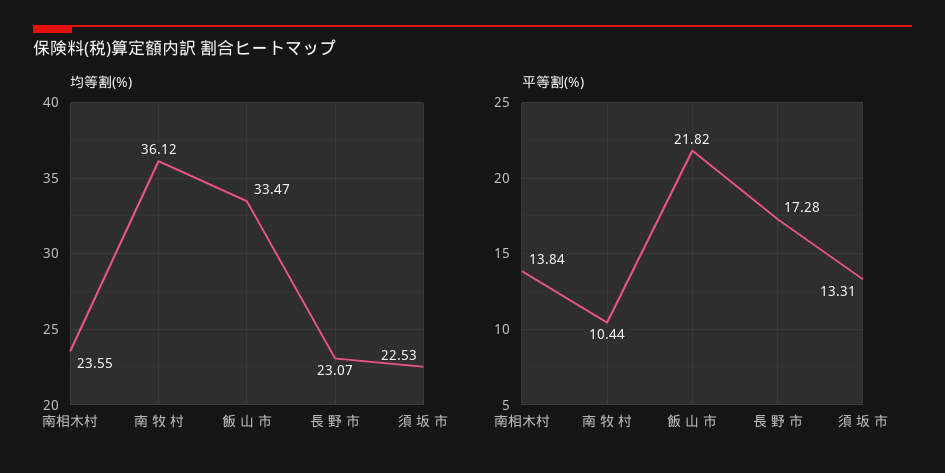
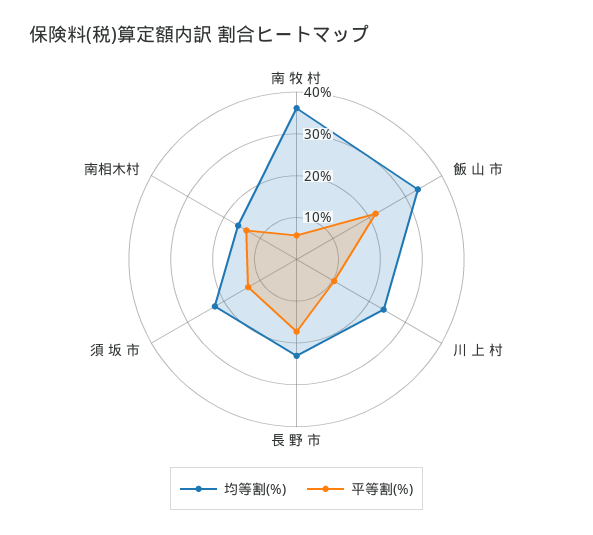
均等割(%), 南相木村: 23.55 -> 16
平等割(%), 南 牧 村: 10.44 -> 6
均等割(%), 川 上 村: none -> 24
平等割(%), 川 上 村: none -> 10

